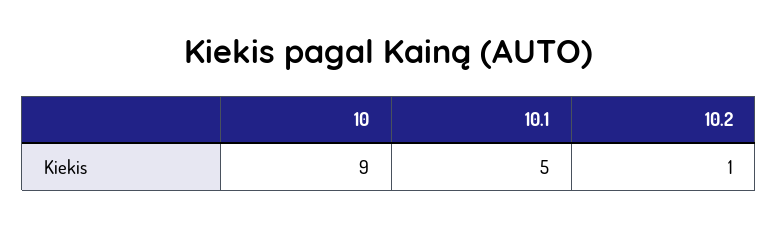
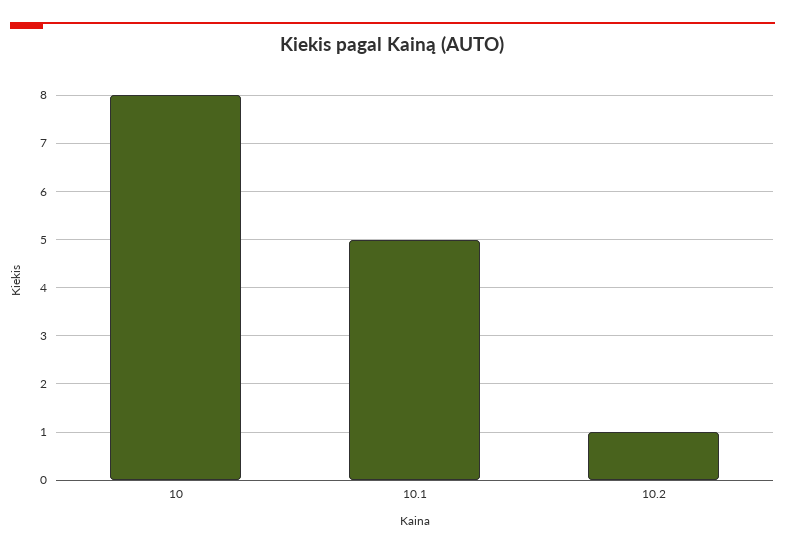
10: 9 -> 8

